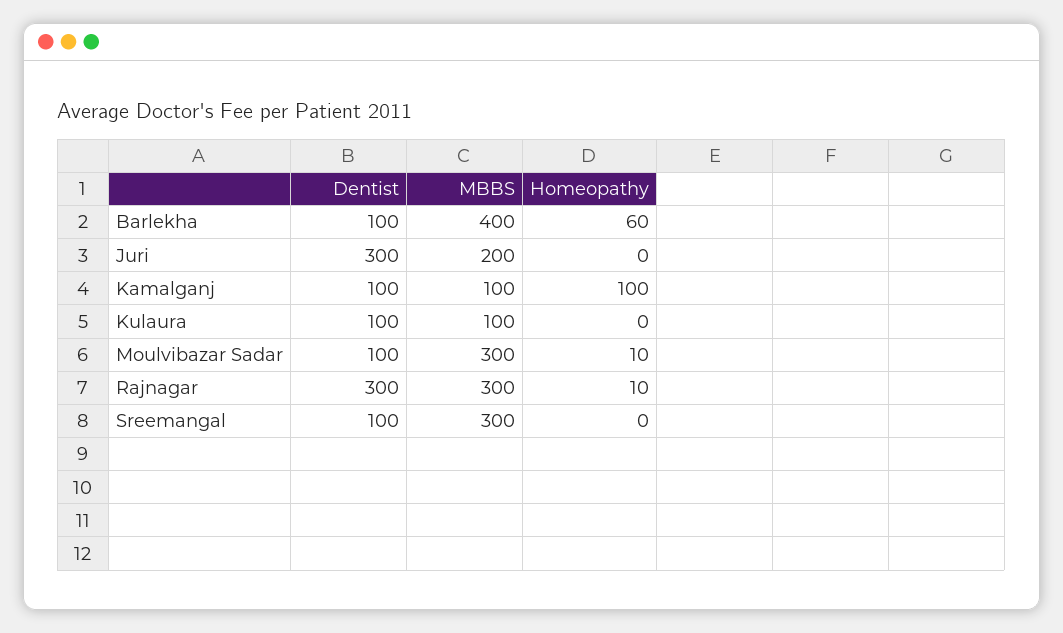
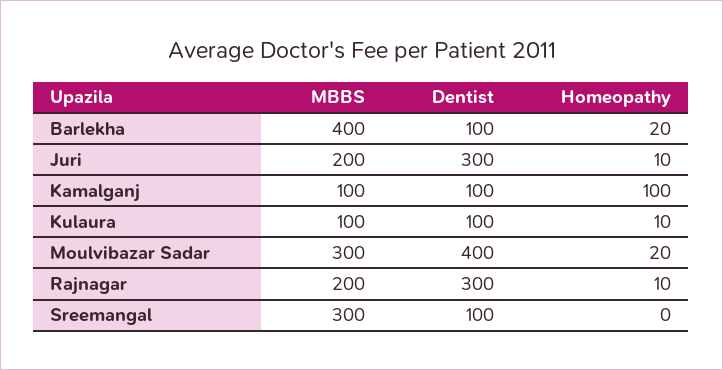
Homeopathy, Barlekha: 60 -> 20
Homeopathy, Juri: 0 -> 10
Homeopathy, Kulaura: 0 -> 10
Dentist, Moulvibazar Sadar: 100 -> 400
Homeopathy, Moulvibazar Sadar: 10 -> 20
MBBS, Rajnagar: 300 -> 200

